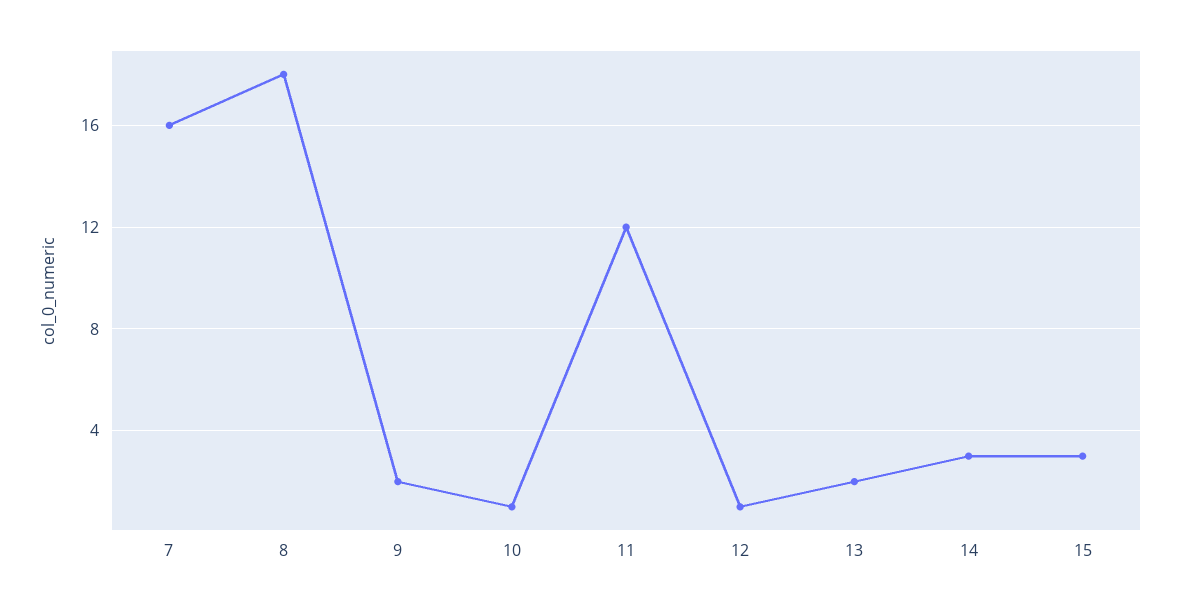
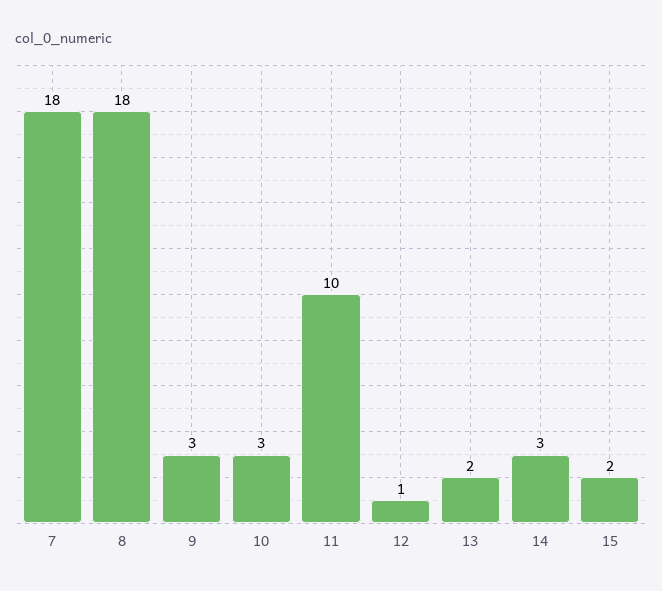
7: 16 -> 18
9: 2 -> 3
10: 1 -> 3
11: 12 -> 10
15: 3 -> 2

